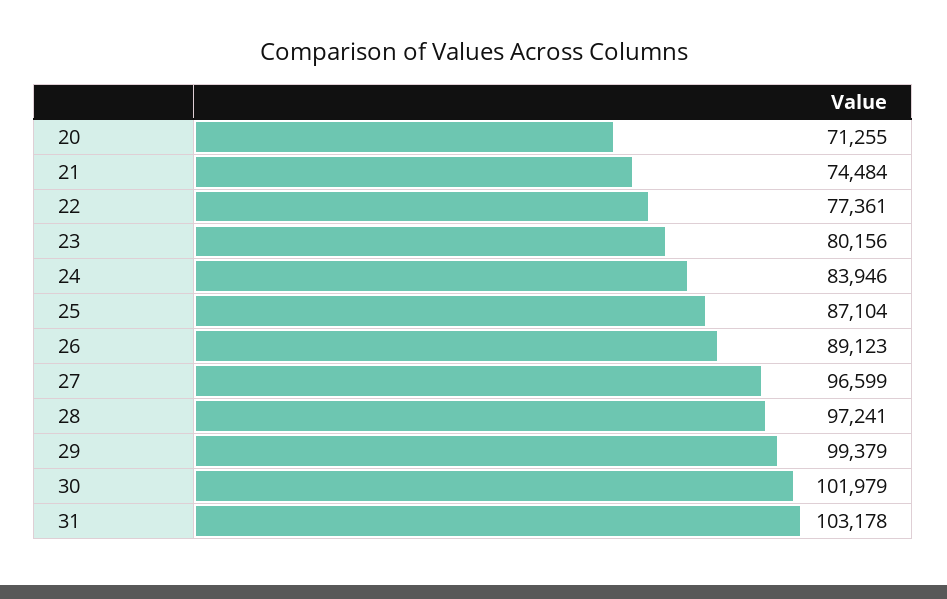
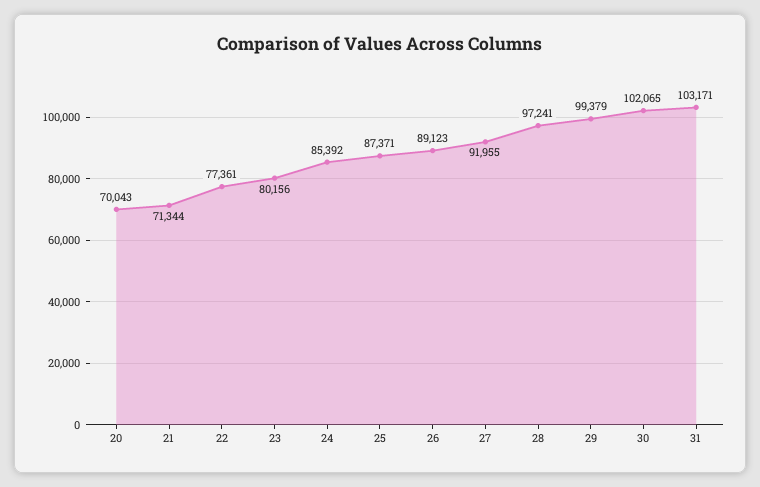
20: 71255 -> 70043
21: 74484 -> 71344
24: 83946 -> 85392
25: 87104 -> 87371
27: 96599 -> 91955
30: 101979 -> 102065
31: 103178 -> 103171

